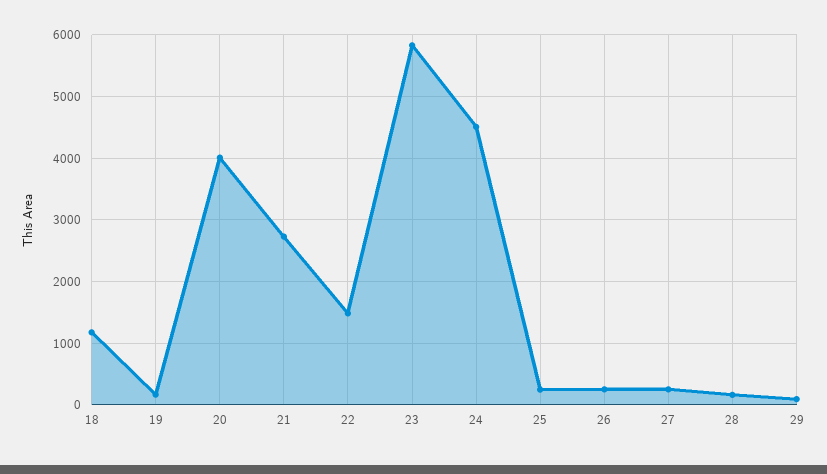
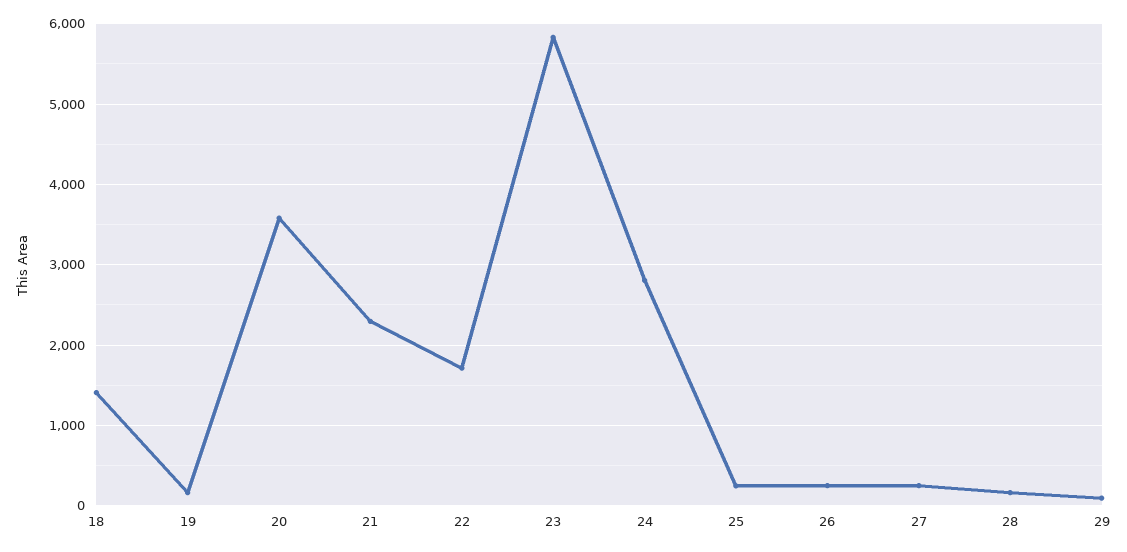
18: 1200 -> 1400
20: 4000 -> 3600
21: 2700 -> 2300
22: 1500 -> 1700
24: 4500 -> 2800

